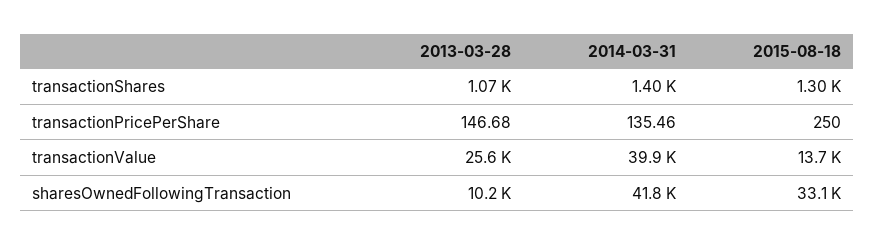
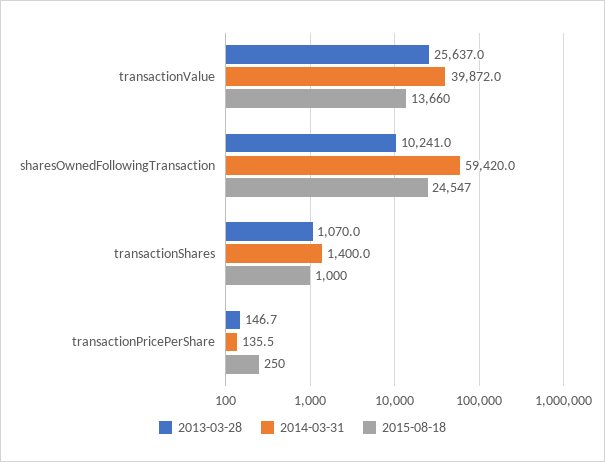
2015-08-18, transactionShares: 1300 -> 1000
2014-03-31, sharesOwnedFollowingTransaction: 41800 -> 59420
2015-08-18, sharesOwnedFollowingTransaction: 33100 -> 24547

